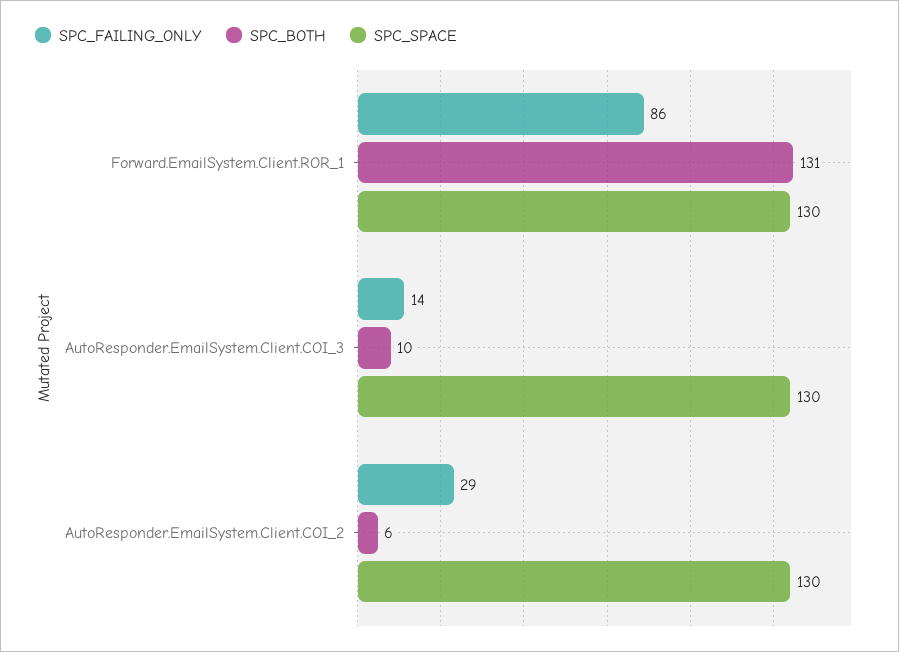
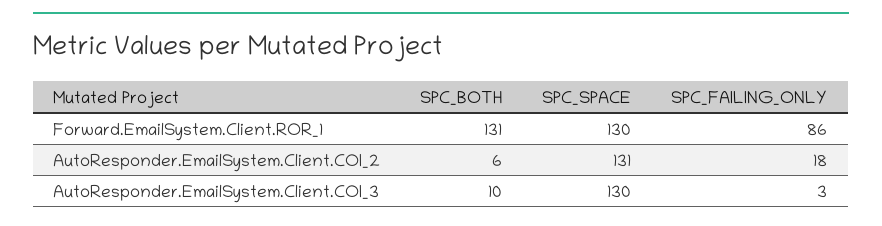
SPC_FAILING_ONLY, AutoResponder.EmailSystem.Client.COI_3: 14 -> 3
SPC_FAILING_ONLY, AutoResponder.EmailSystem.Client.COI_2: 29 -> 18
SPC_SPACE, AutoResponder.EmailSystem.Client.COI_2: 130 -> 131

